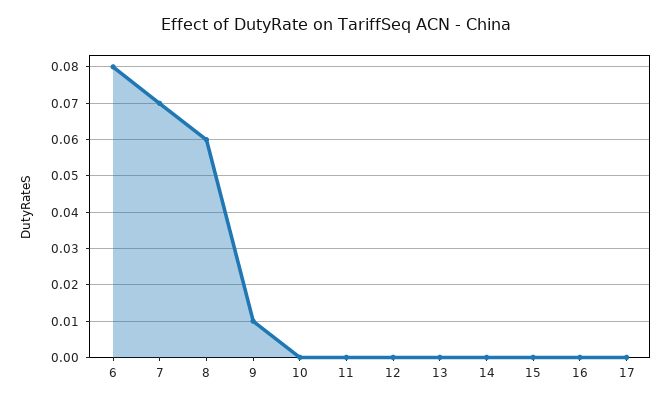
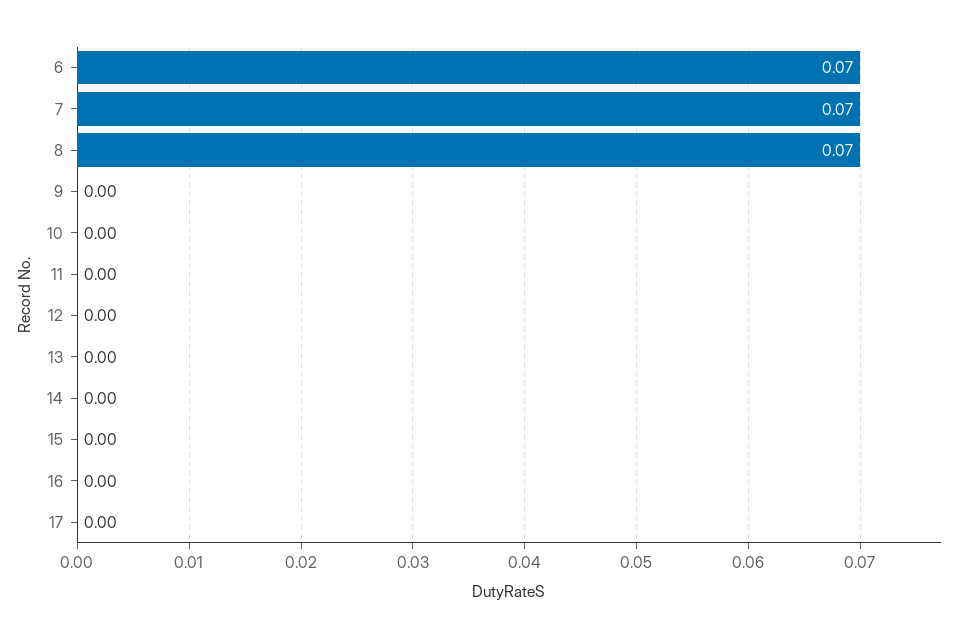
6: 0.08 -> 0.07
8: 0.06 -> 0.07
9: 0.01 -> 0

